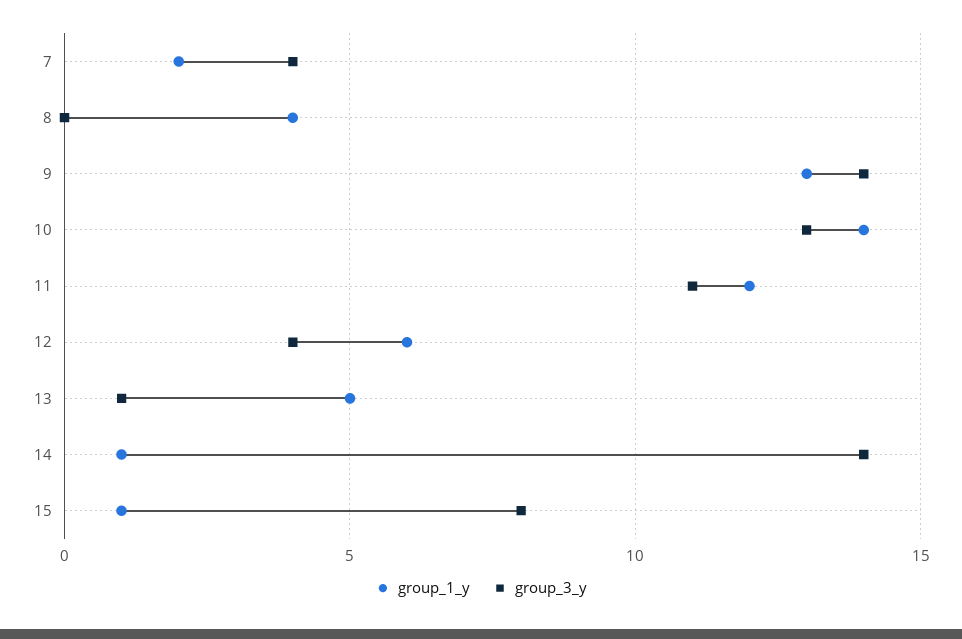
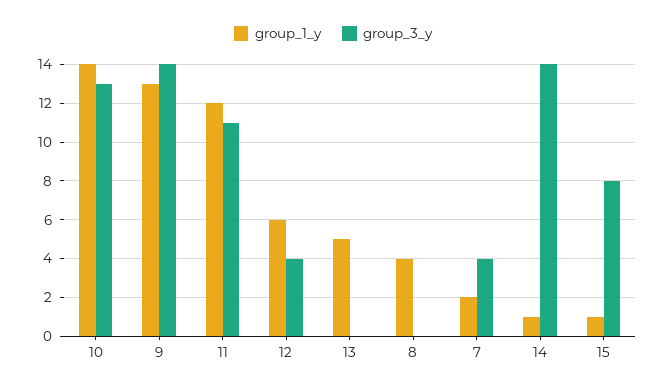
group_3_y, 13: 1 -> 0

